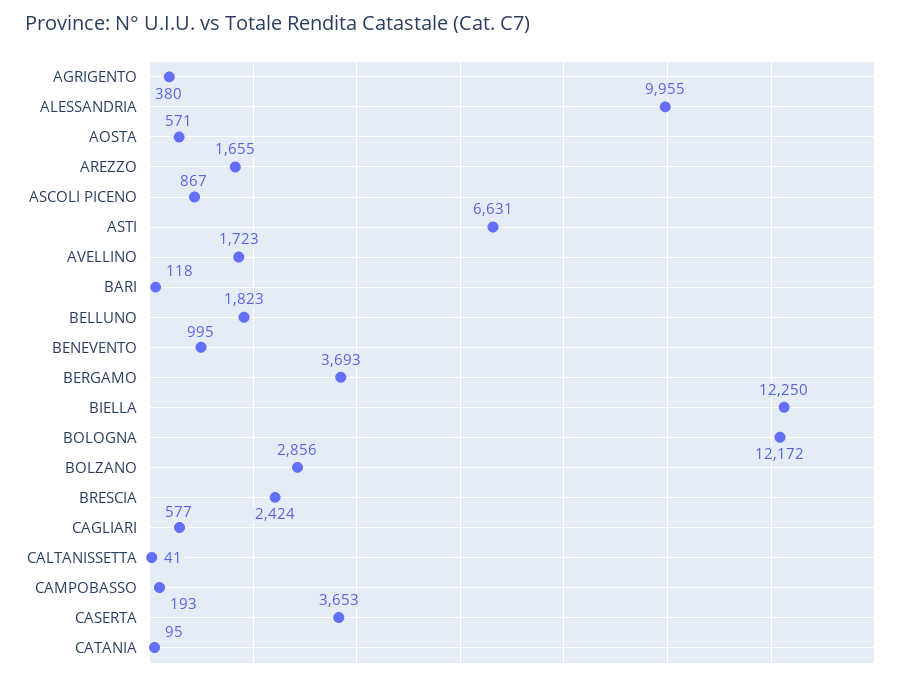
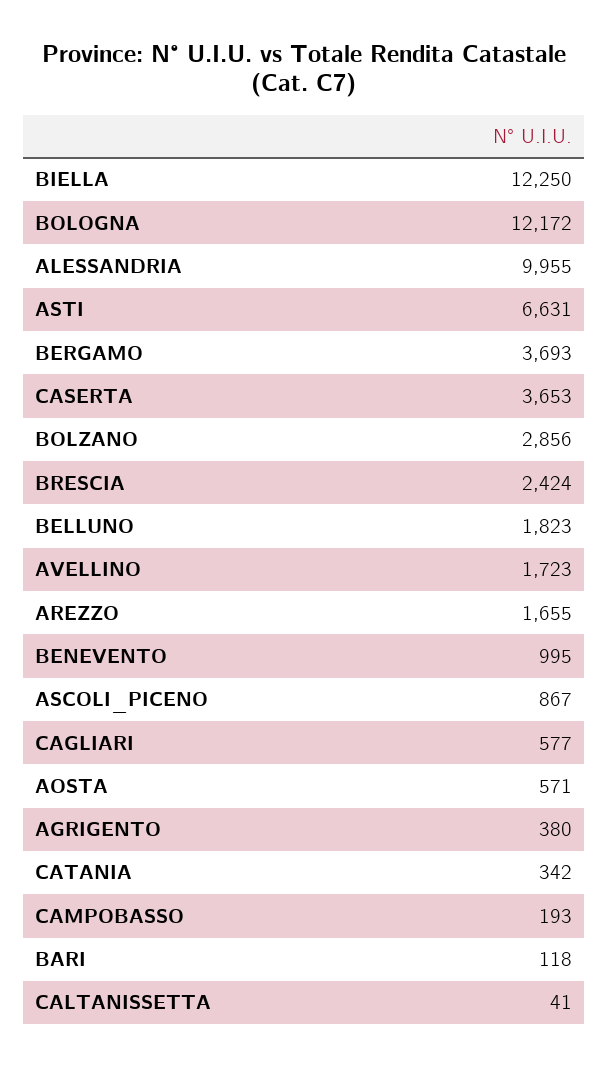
CATANIA: 95 -> 342

